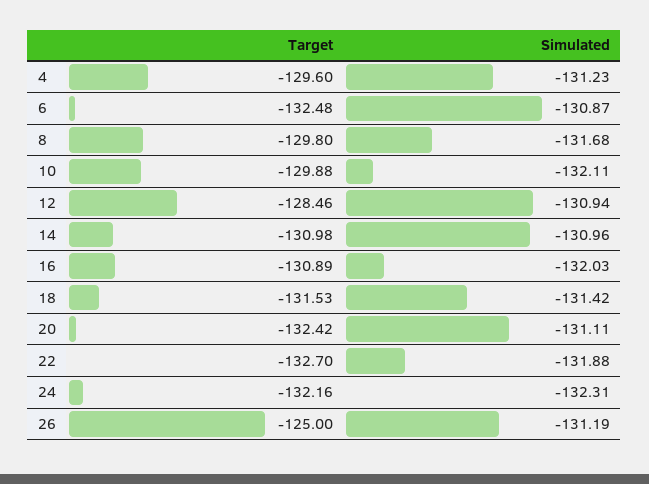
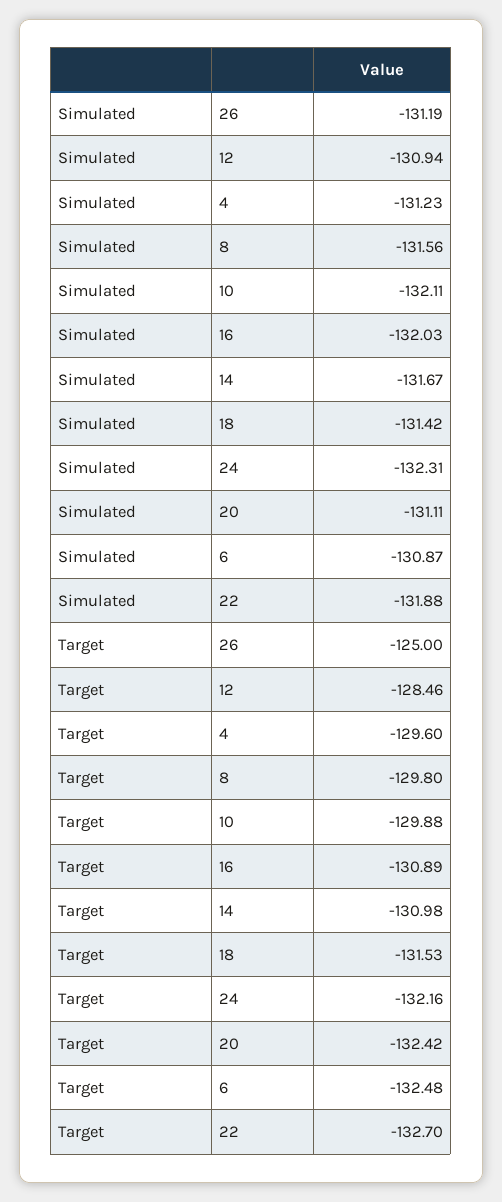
Simulated, 8: -131.68 -> -131.56
Simulated, 14: -130.96 -> -131.67

